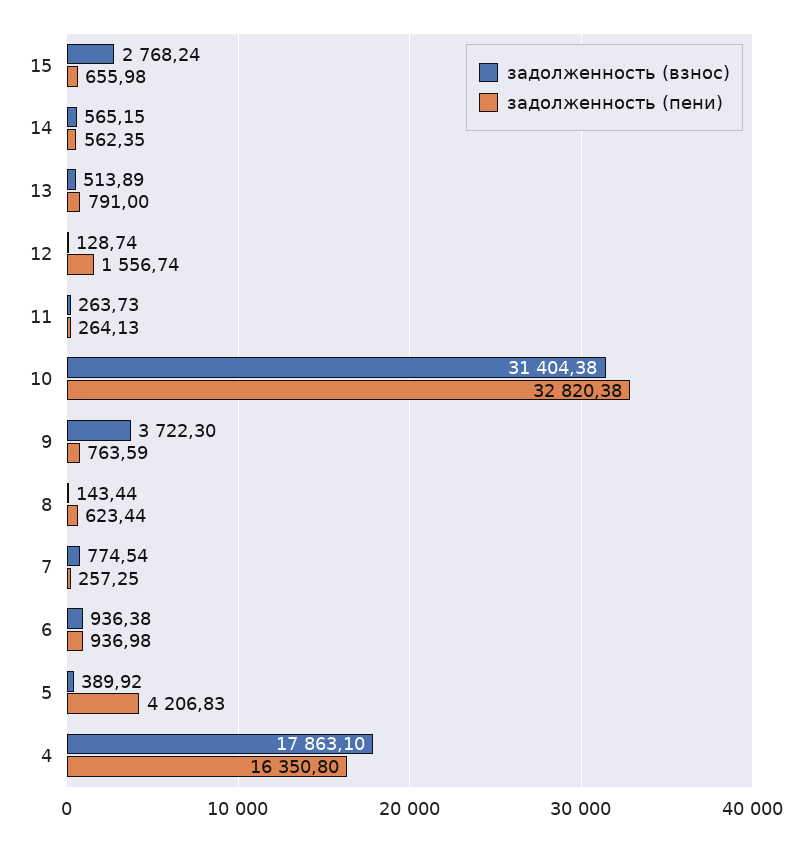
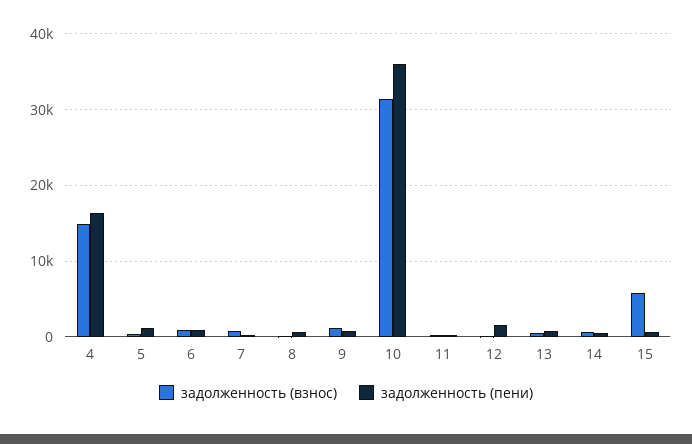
задолженность (взнос), 15: 2768.24 -> 6000
задолженность (пени), 10: 32820.38 -> 36000
задолженность (взнос), 9: 3722.3 -> 1000
задолженность (пени), 5: 4206.83 -> 1000
задолженность (взнос), 4: 17863.1 -> 15000

